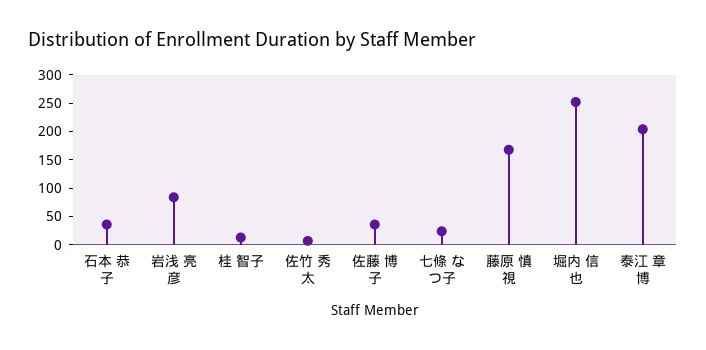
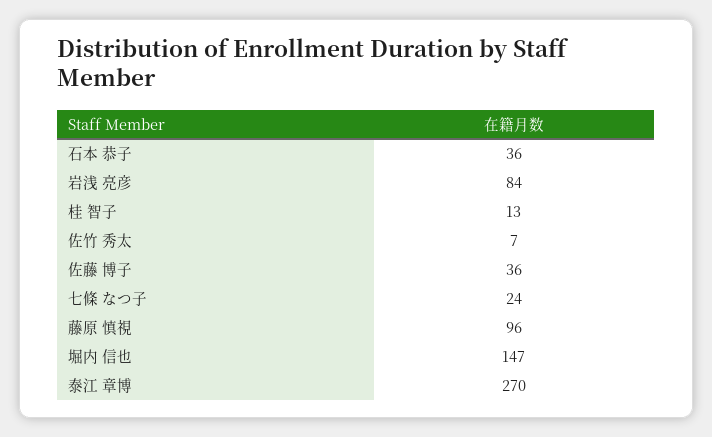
藤原 慎視: 175 -> 96
堀内 信也: 250 -> 147
泰江 章博: 200 -> 270

